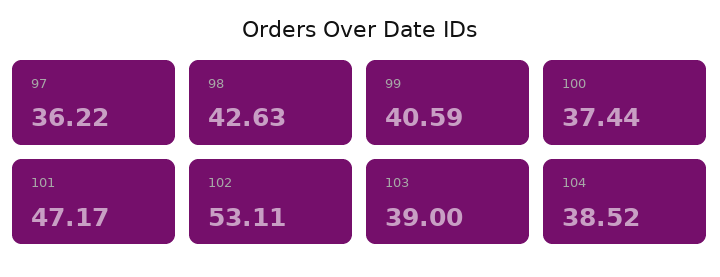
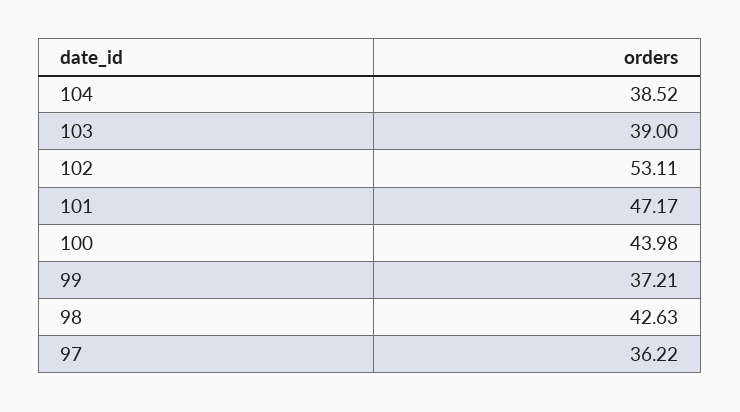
99: 40.59 -> 37.21
100: 37.44 -> 43.98

